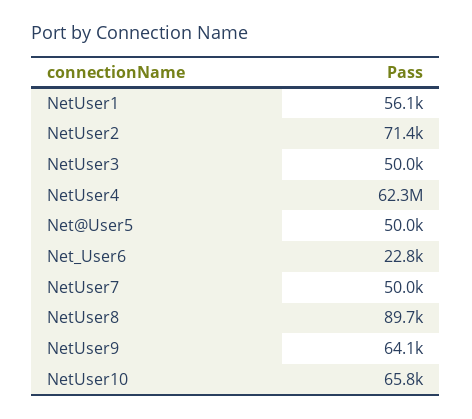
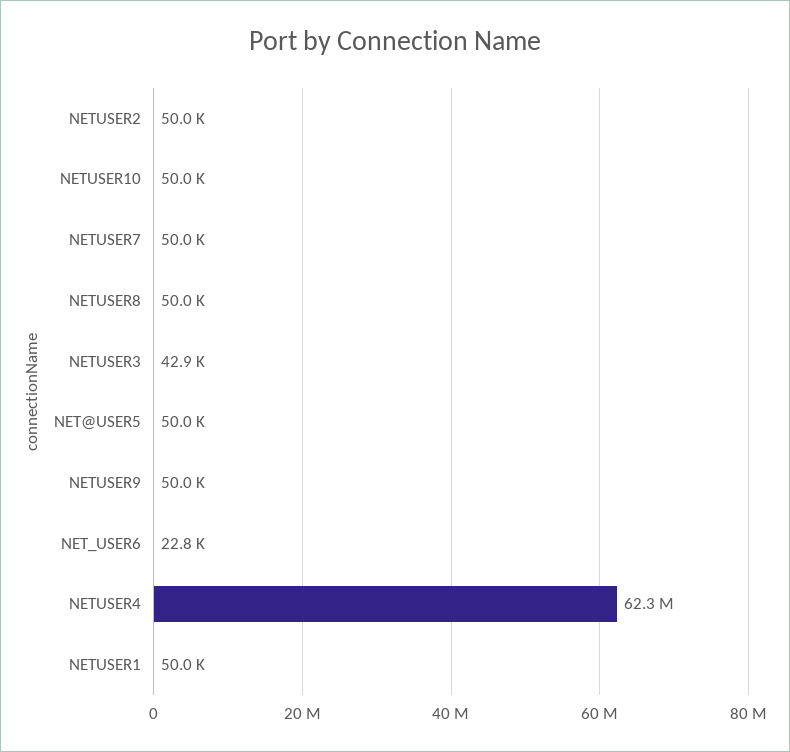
NetUser1: 56100 -> 50000
NetUser2: 71400 -> 50000
NetUser3: 50000 -> 42900
NetUser8: 89700 -> 50000
NetUser9: 64100 -> 50000
NetUser10: 65800 -> 50000

